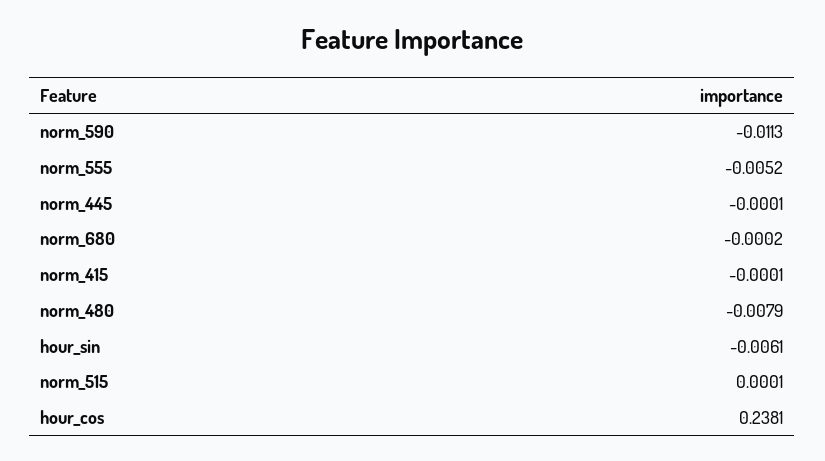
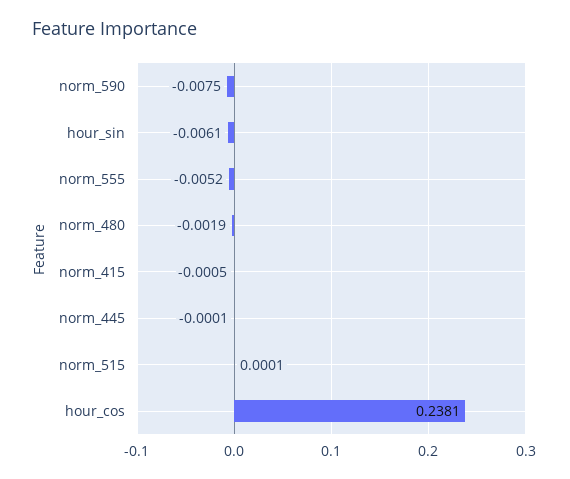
norm_590: -0.0113 -> -0.0075
norm_680: -0.0002 -> none
norm_415: -0.0001 -> -0.0005
norm_480: -0.0079 -> -0.0019

